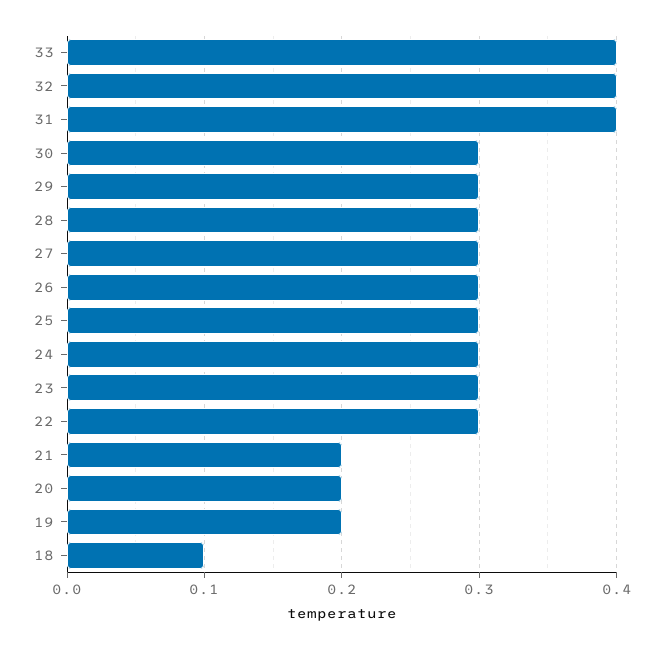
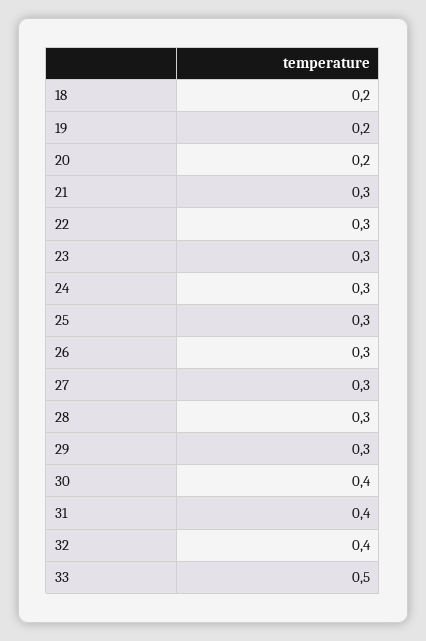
33: 0.4 -> 0.5
30: 0.3 -> 0.4
21: 0.2 -> 0.3
18: 0.1 -> 0.2

